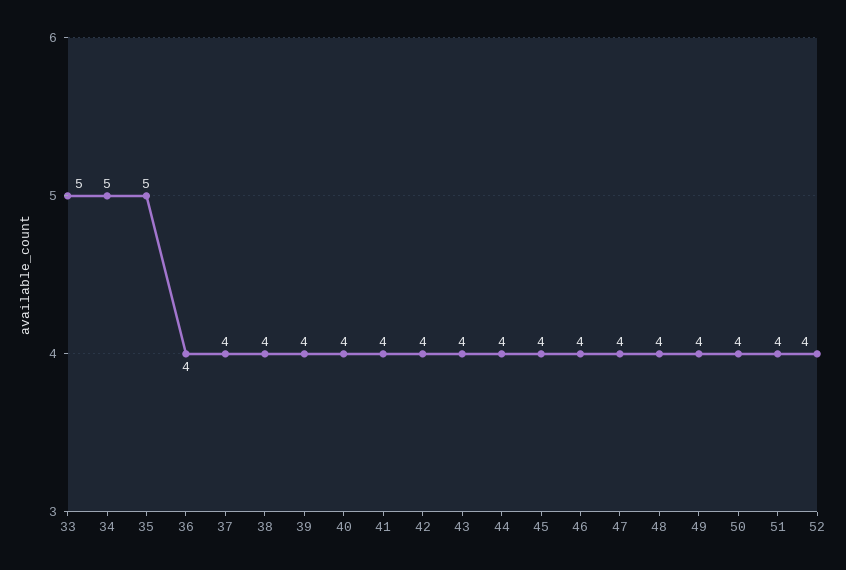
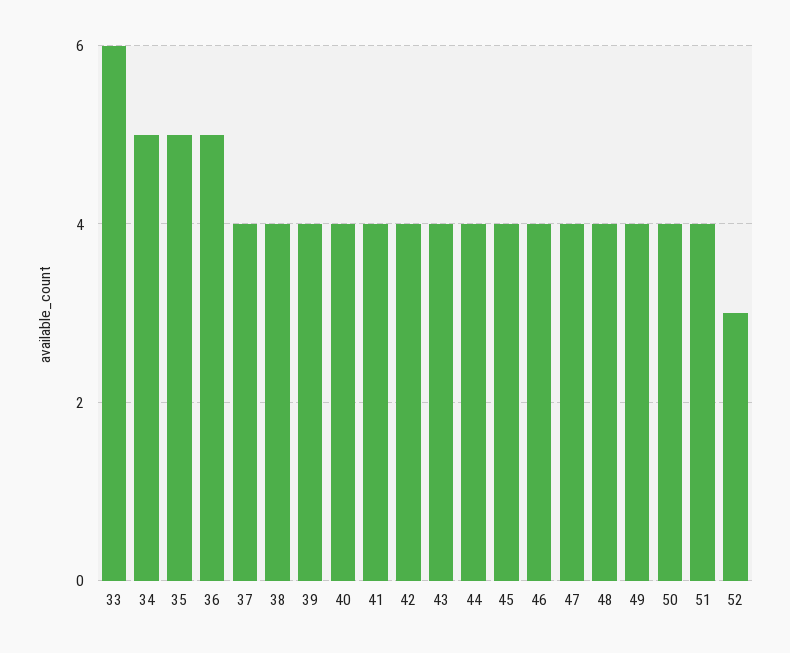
33: 5 -> 6
36: 4 -> 5
52: 4 -> 3

